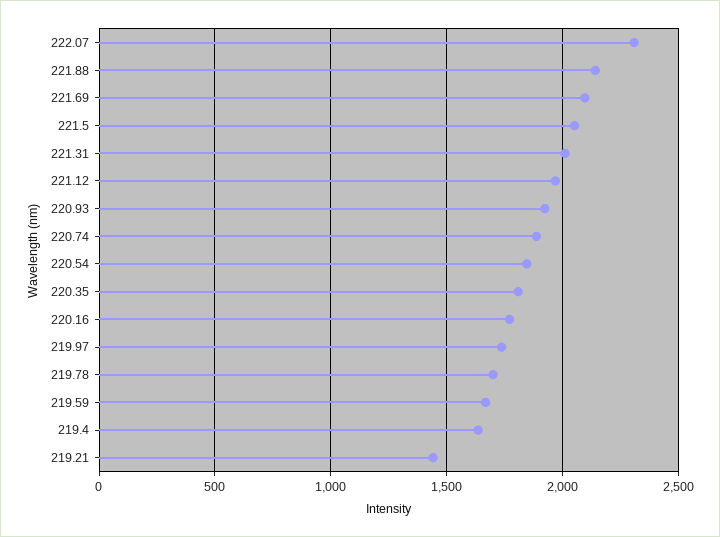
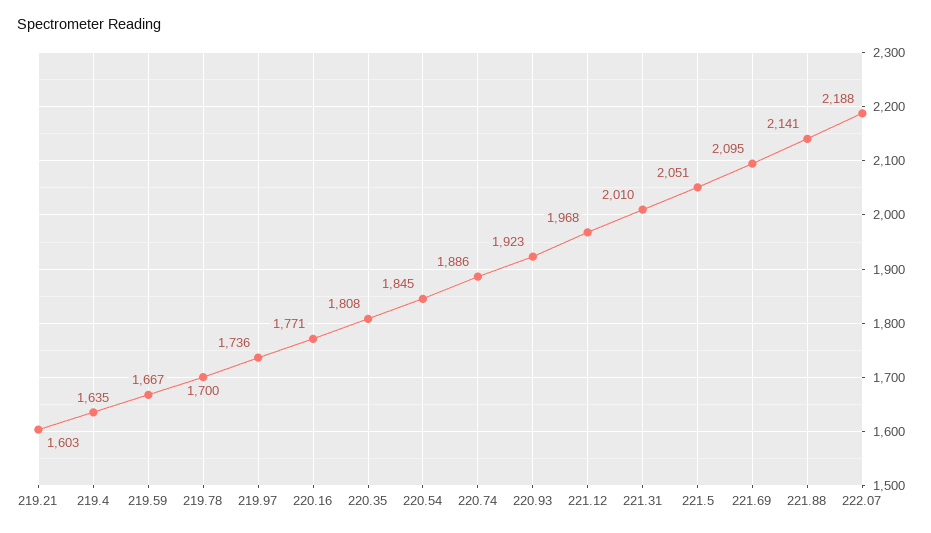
222.07: 2300 -> 2188
219.21: 1450 -> 1603

